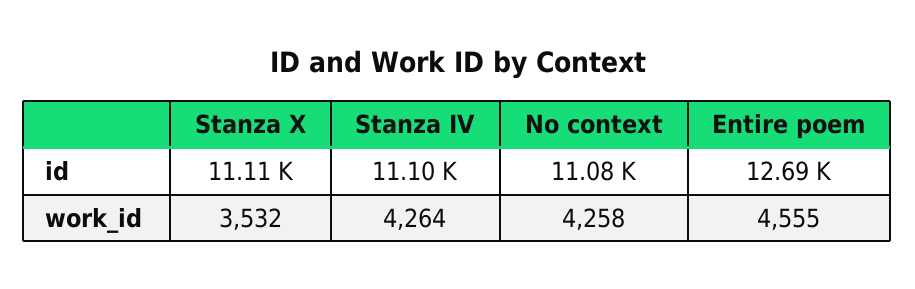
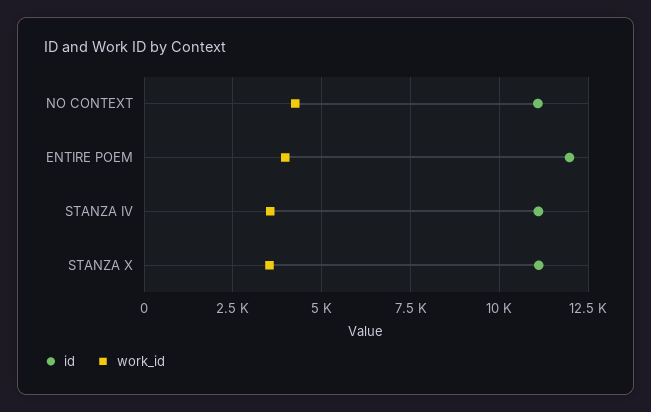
id, Entire poem: 12690 -> 12000
work_id, Stanza IV: 4264 -> 3500
work_id, Entire poem: 4555 -> 4000

